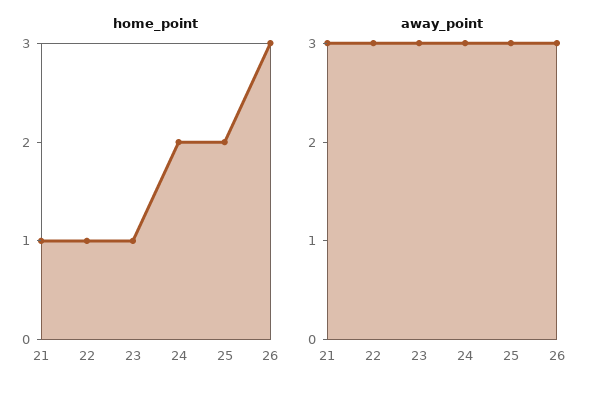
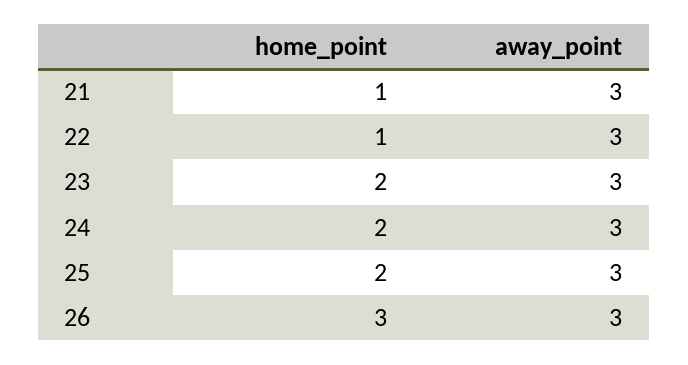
home_point, 23: 1 -> 2

